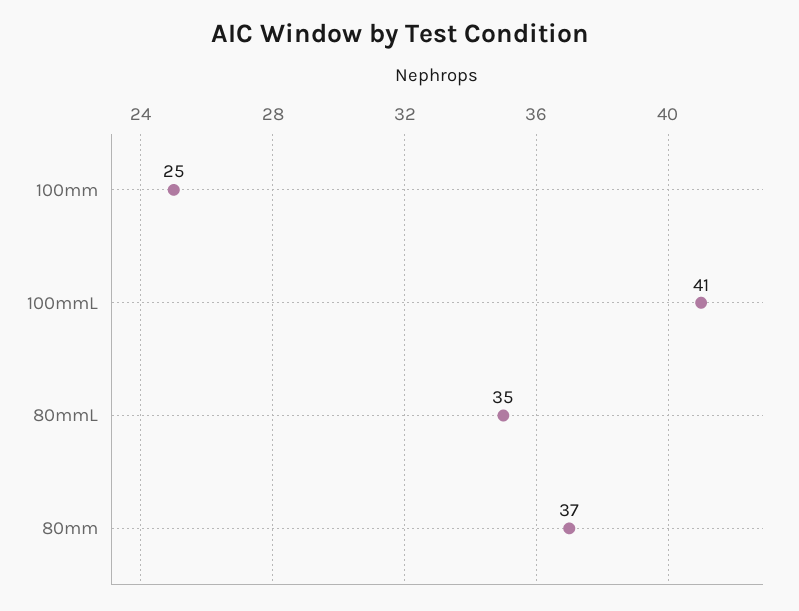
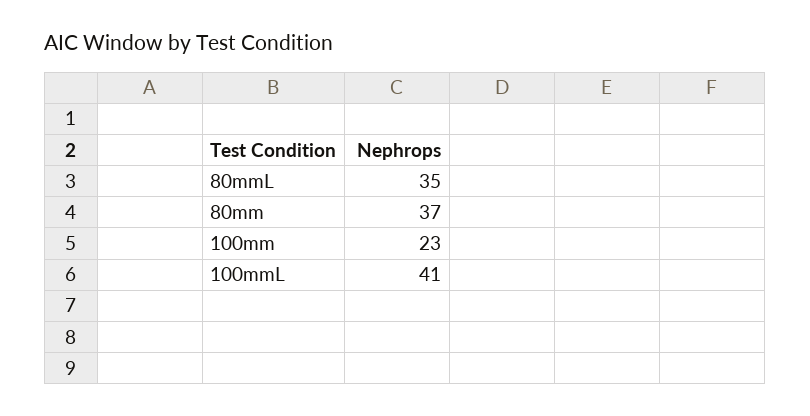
100mm: 25 -> 23

